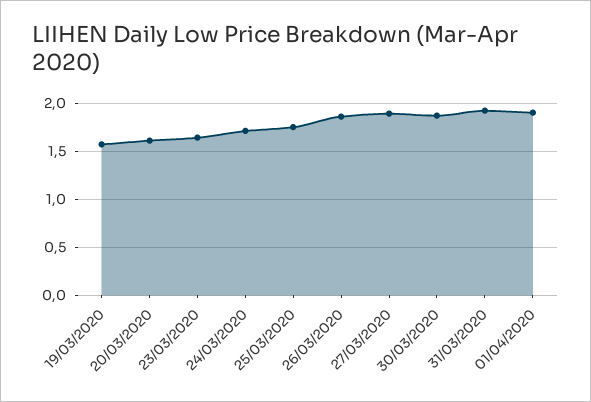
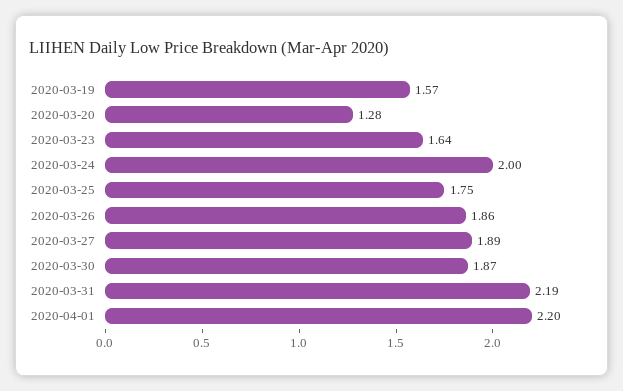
20/03/2020: 1.6 -> 1.28
24/03/2020: 1.7 -> 2
31/03/2020: 1.9 -> 2.19
01/04/2020: 1.9 -> 2.2

